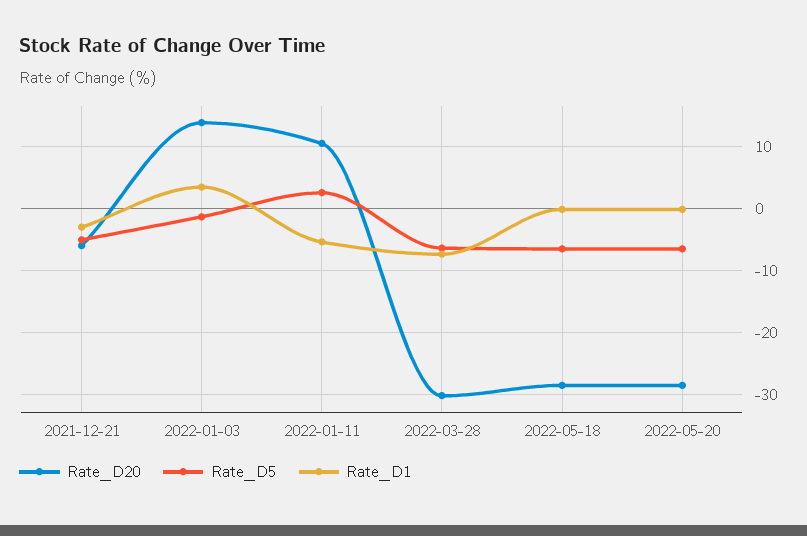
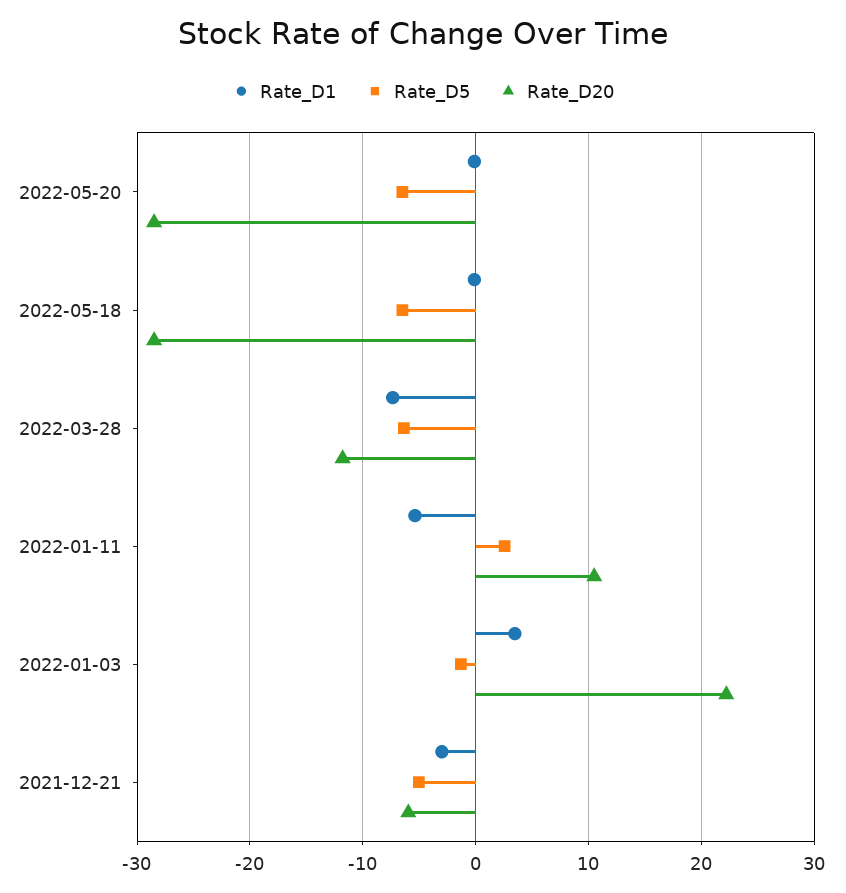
Rate_D20, 2022-01-03: 14 -> 22
Rate_D20, 2022-03-28: -30 -> -12

